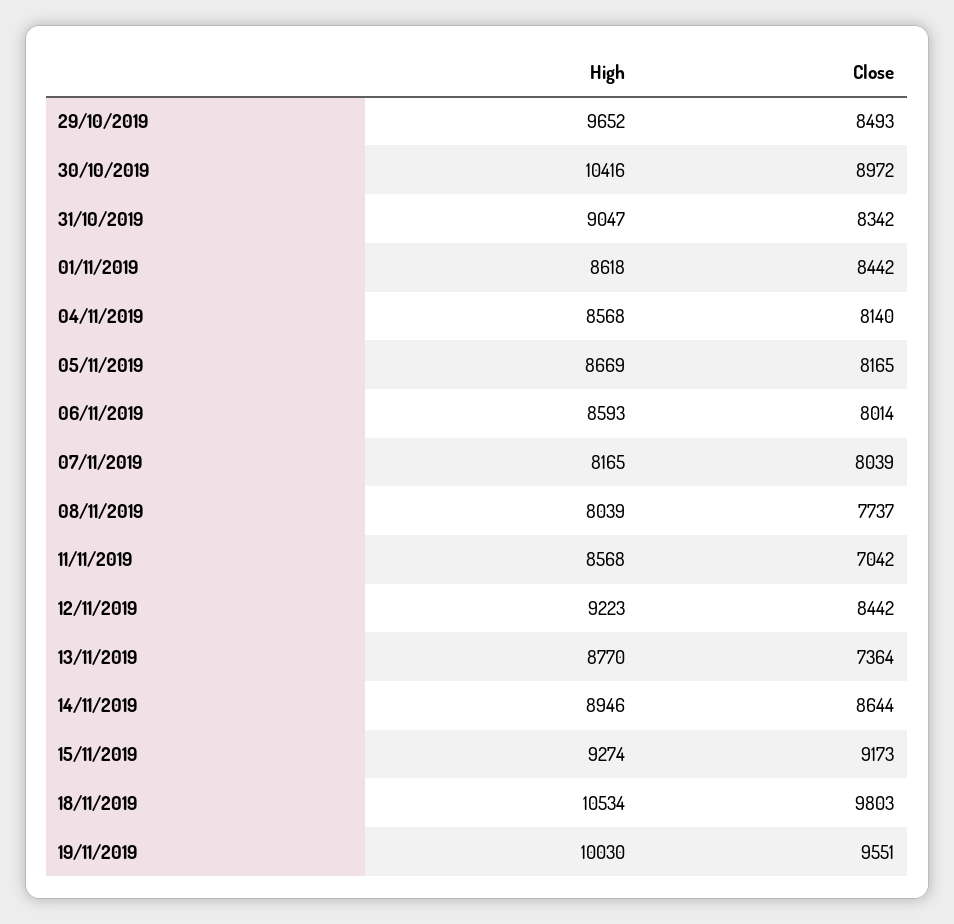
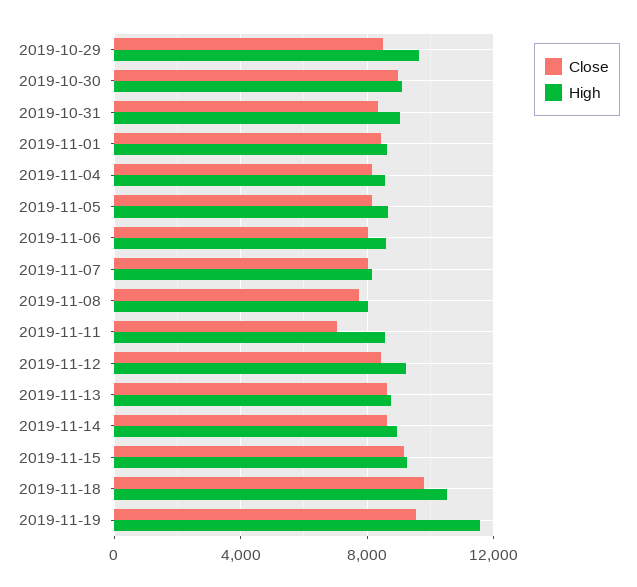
High, 30/10/2019: 10416 -> 9000
Close, 13/11/2019: 7364 -> 8500
High, 19/11/2019: 10030 -> 11500

